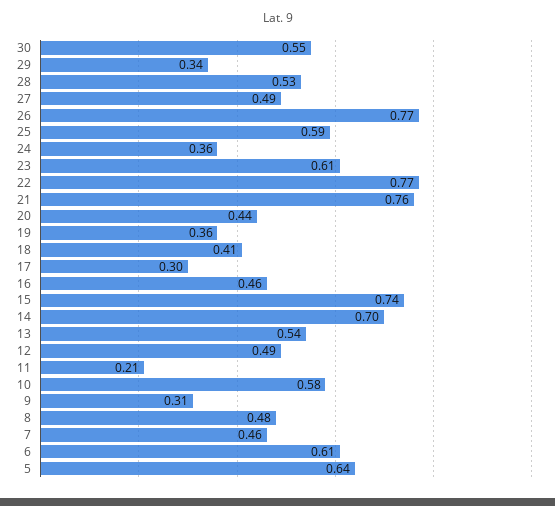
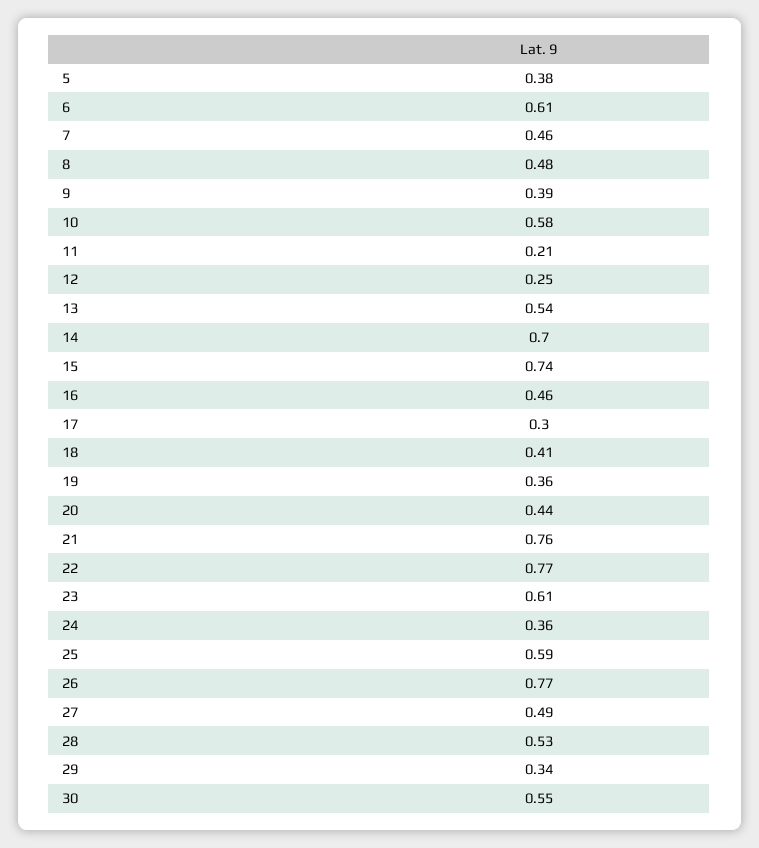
12: 0.49 -> 0.25
9: 0.31 -> 0.39
5: 0.64 -> 0.38

